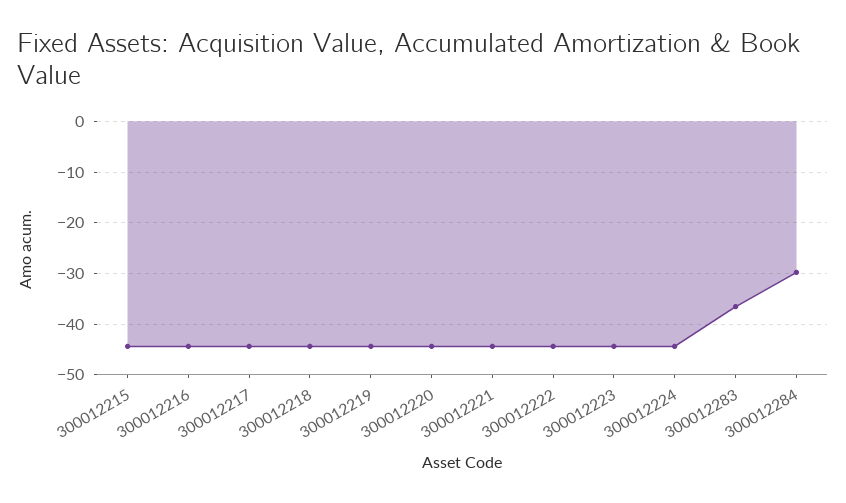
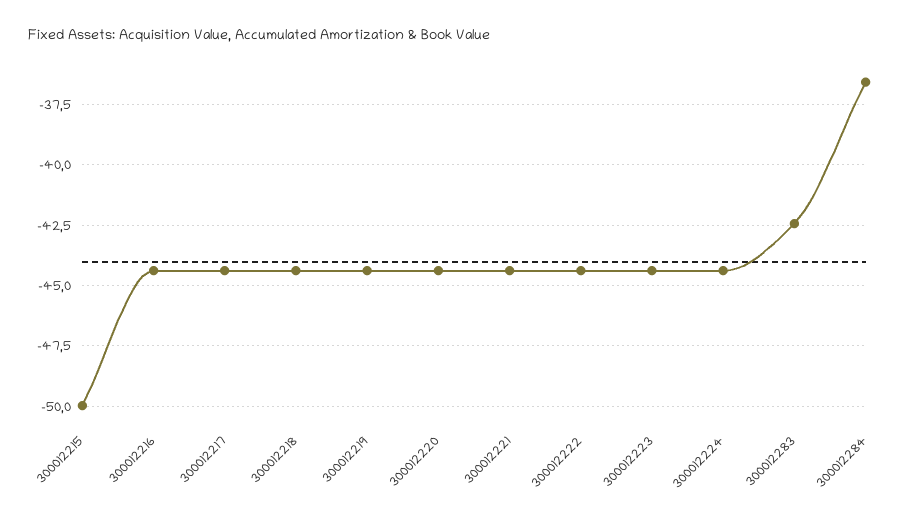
300012215: -44 -> -50
300012283: -36 -> -42.5
300012284: -30 -> -36.5

